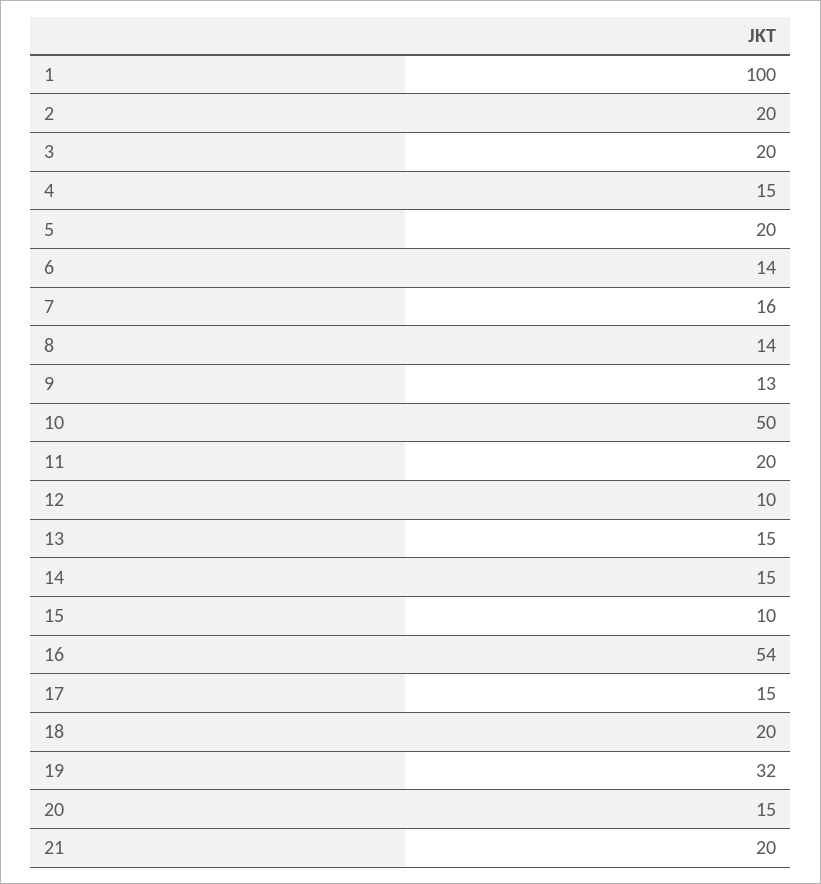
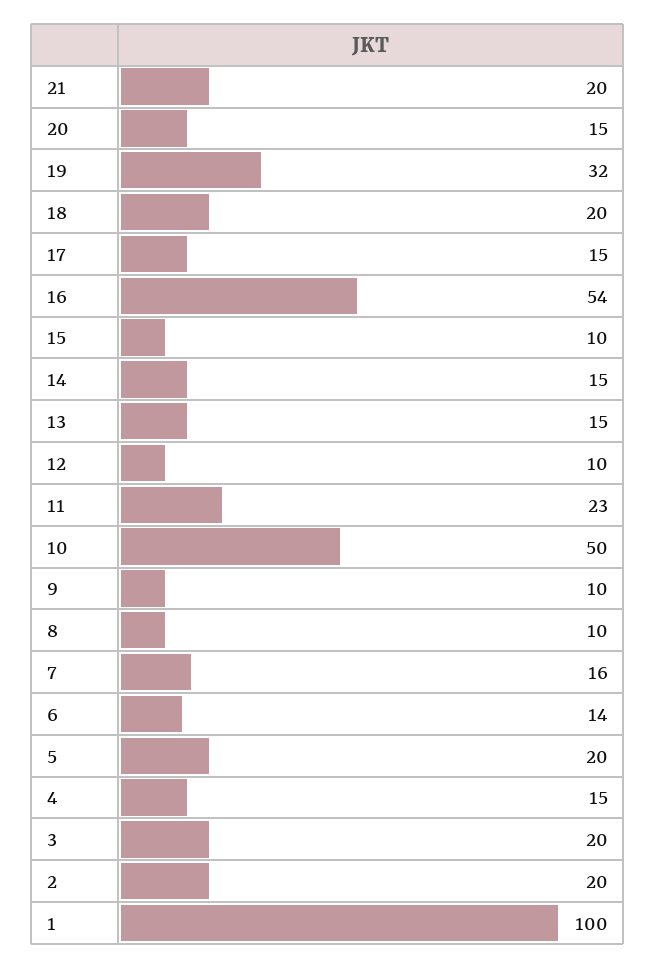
8: 14 -> 10
9: 13 -> 10
11: 20 -> 23

